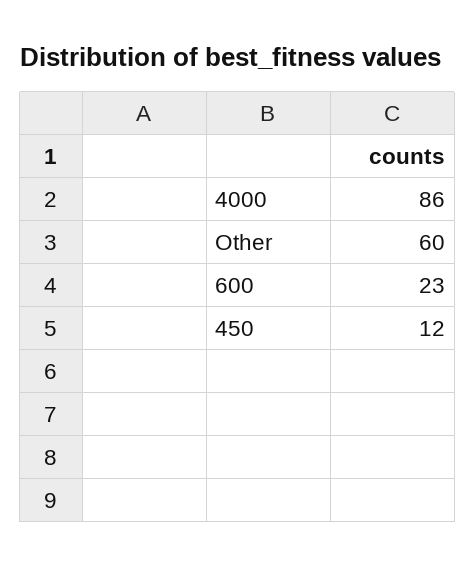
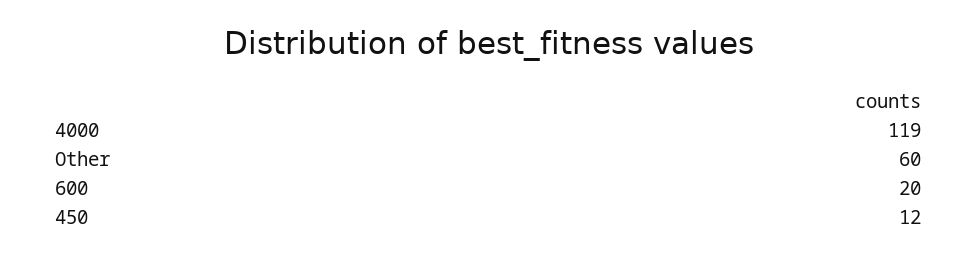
4000: 86 -> 119
600: 23 -> 20

